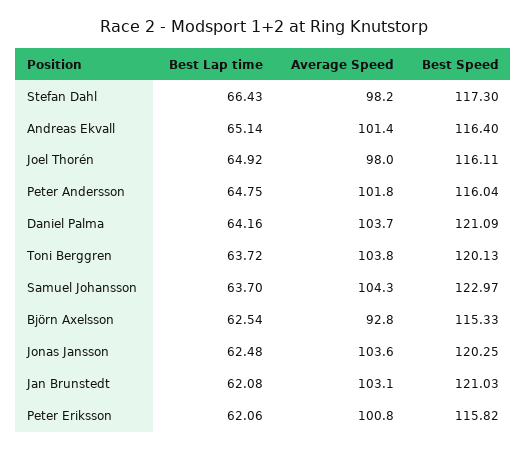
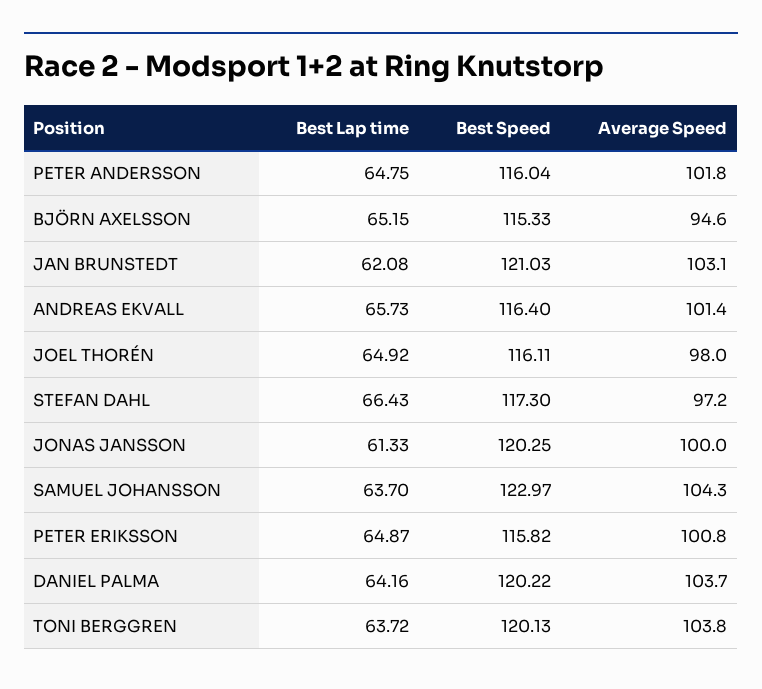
Average Speed, Stefan Dahl: 98.2 -> 97.2
Best Lap time, Andreas Ekvall: 65.14 -> 65.73
Best Speed, Daniel Palma: 121.09 -> 120.22
Best Lap time, Björn Axelsson: 62.54 -> 65.15
Average Speed, Björn Axelsson: 92.8 -> 94.6
Best Lap time, Jonas Jansson: 62.48 -> 61.33
Average Speed, Jonas Jansson: 103.6 -> 100
Best Lap time, Peter Eriksson: 62.06 -> 64.87

